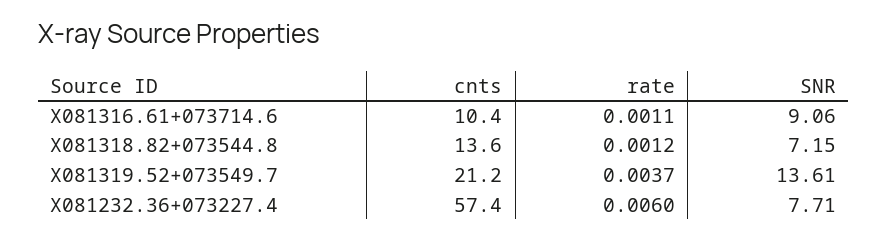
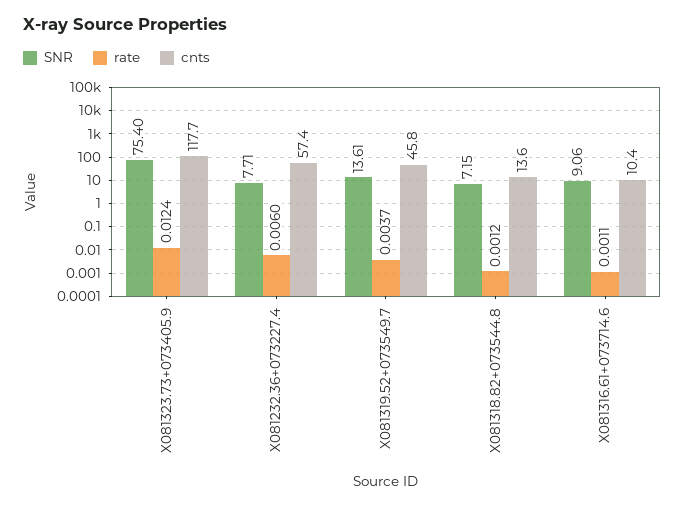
cnts, X081319.52+073549.7: 21.2 -> 45.8
SNR, X081323.73+073405.9: none -> 75.4
rate, X081323.73+073405.9: none -> 0.0124
cnts, X081323.73+073405.9: none -> 117.7

